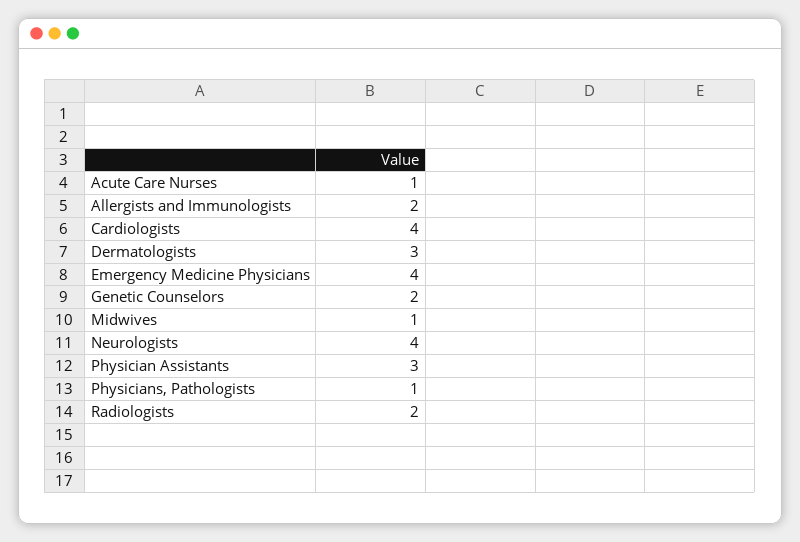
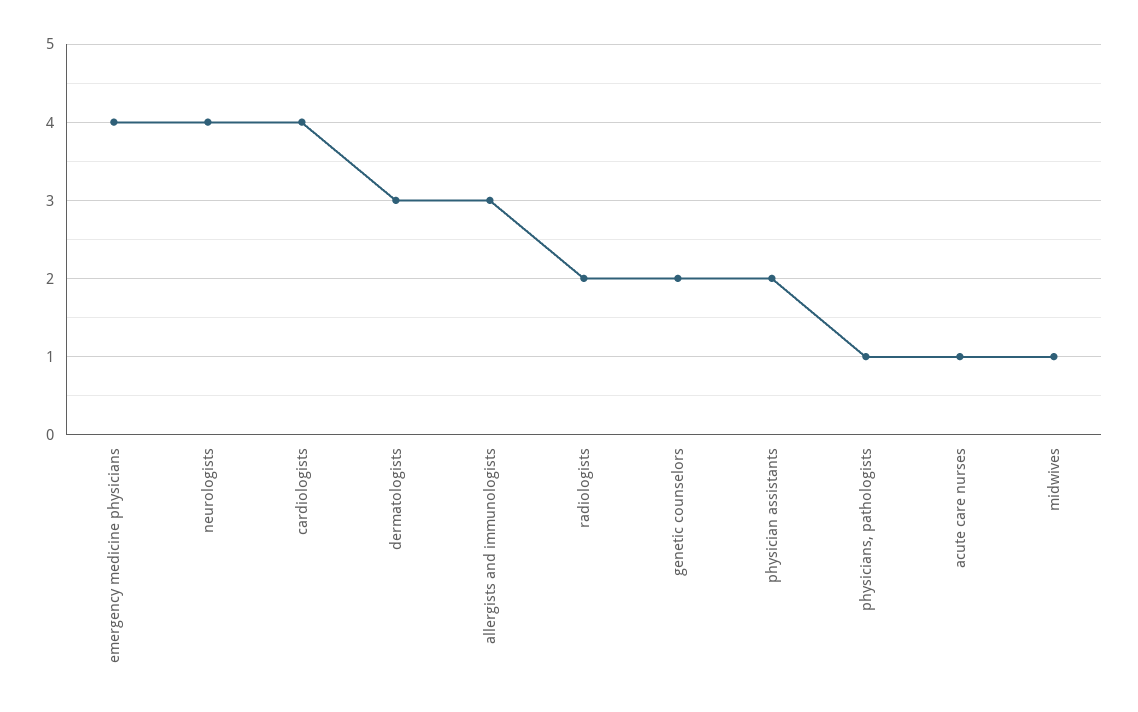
Allergists and Immunologists: 2 -> 3
Physician Assistants: 3 -> 2

